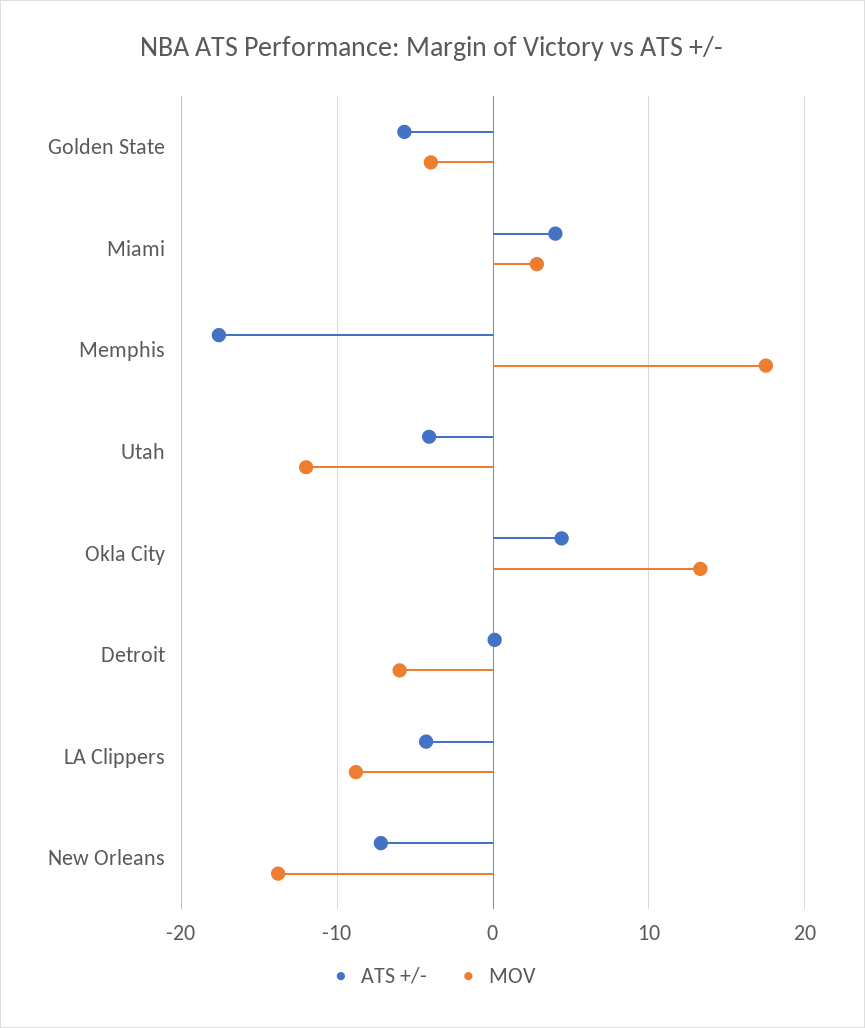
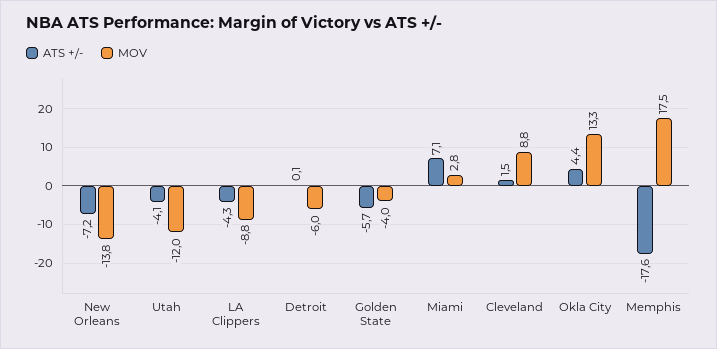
ATS +/-, Miami: 4 -> 7.1
ATS +/-, Cleveland: none -> 1.5
MOV, Cleveland: none -> 8.8

